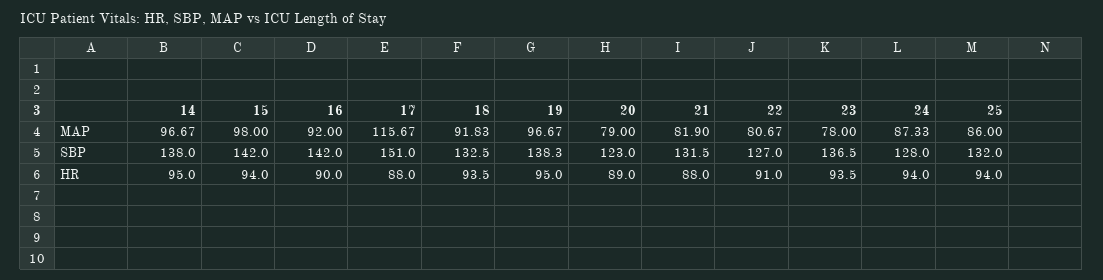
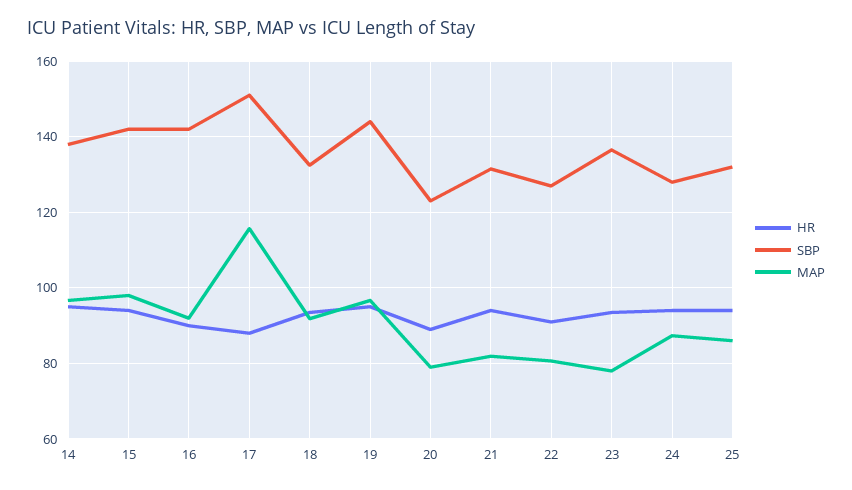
SBP, 19: 138.3 -> 144
HR, 21: 88 -> 94

